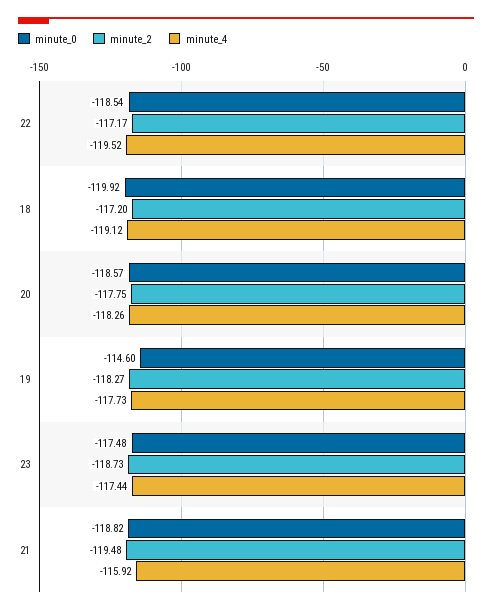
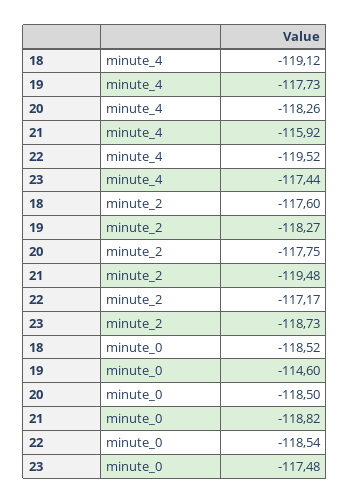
minute_0, 18: -119.92 -> -118.52
minute_2, 18: -117.2 -> -117.6
minute_0, 20: -118.57 -> -118.5

